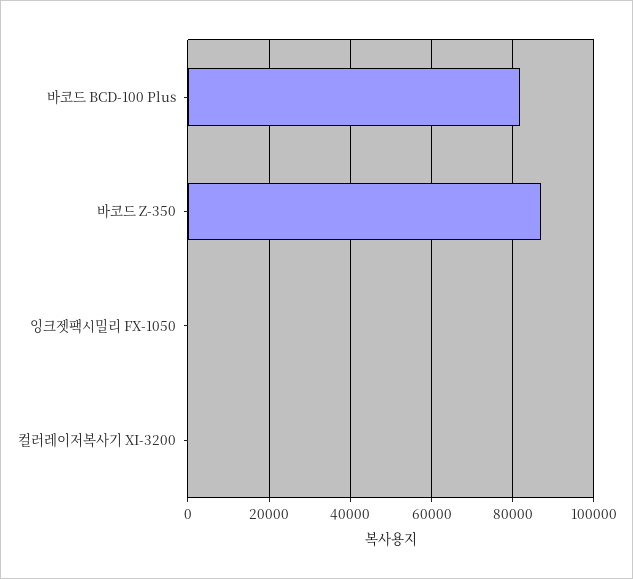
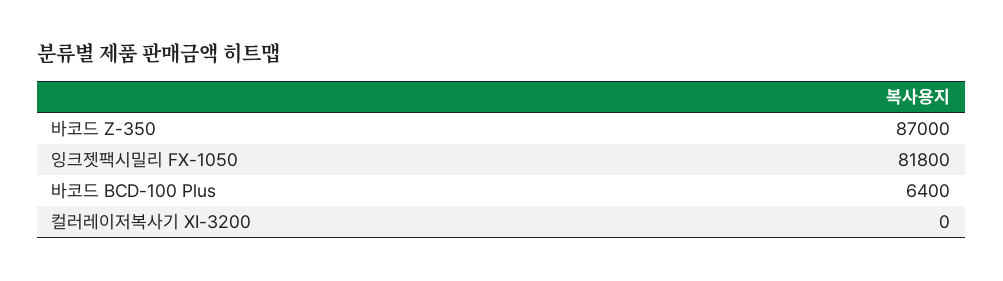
바코드 BCD-100 Plus: 82000 -> 6400
잉크젯팩시밀리 FX-1050: 0 -> 81800

